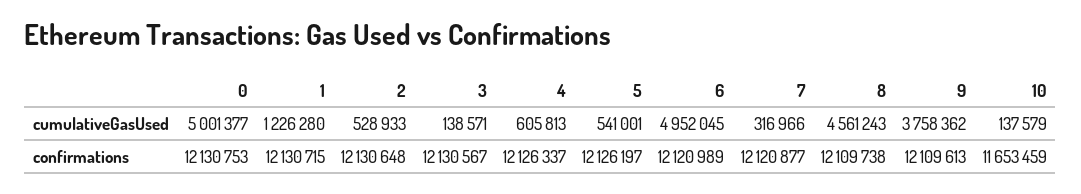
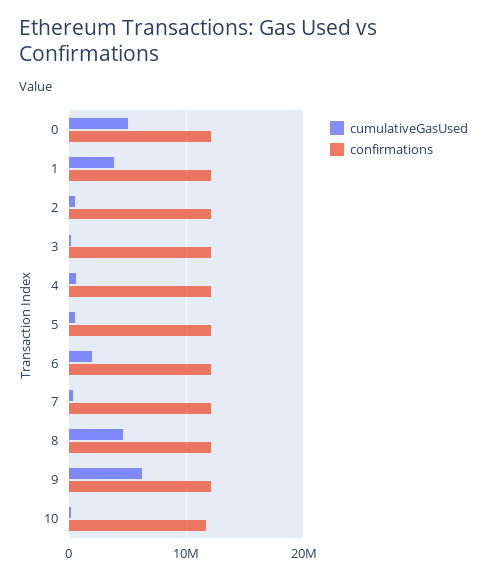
cumulativeGasUsed, 1: 1226280 -> 4000000
cumulativeGasUsed, 6: 4952045 -> 2000000
cumulativeGasUsed, 9: 3758362 -> 6000000

